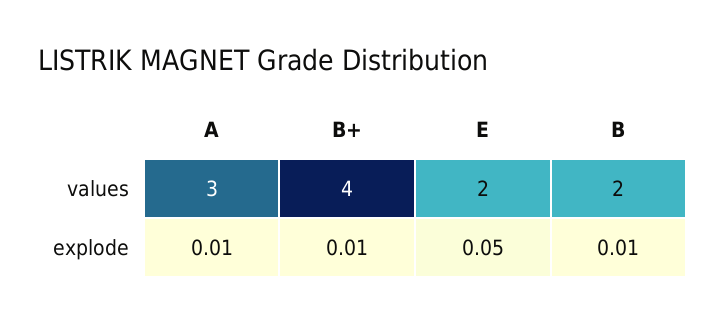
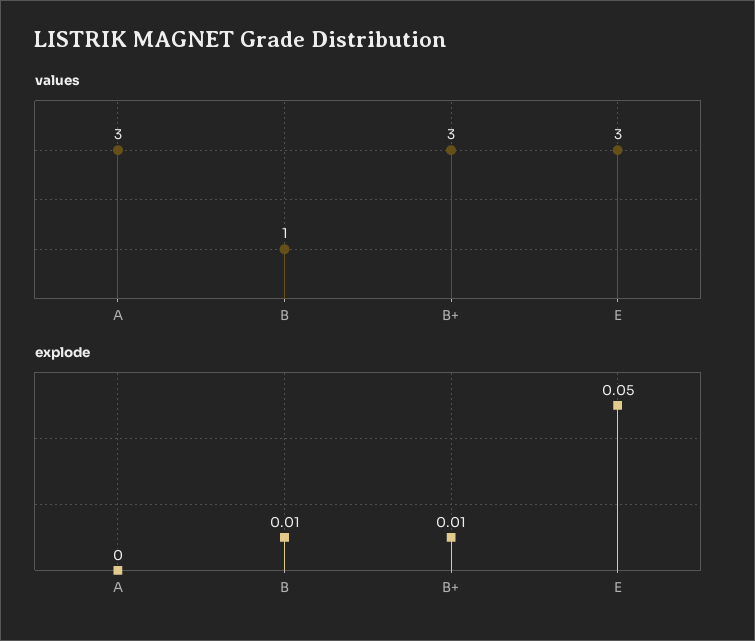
values, B+: 4 -> 3
values, E: 2 -> 3
values, B: 2 -> 1
explode, A: 0.01 -> 0

